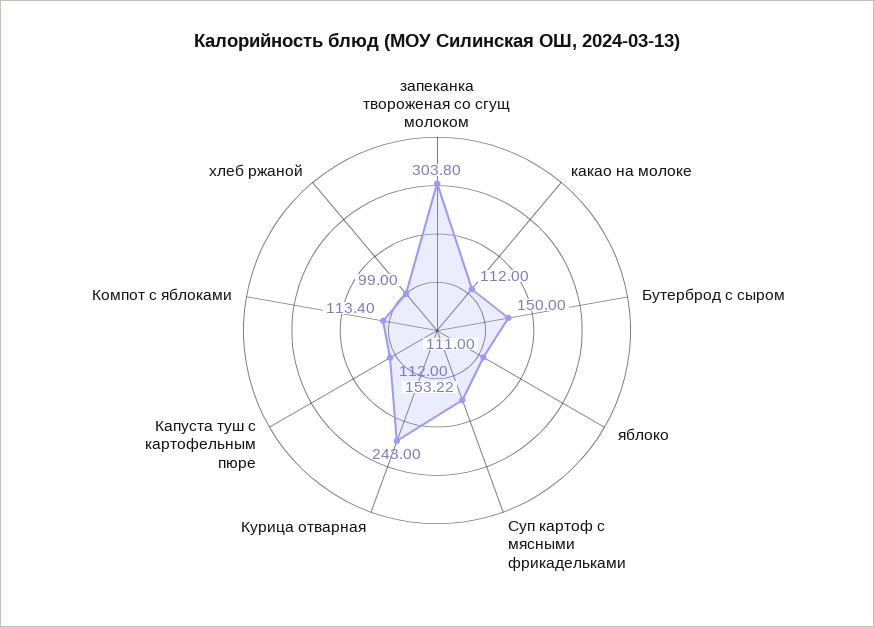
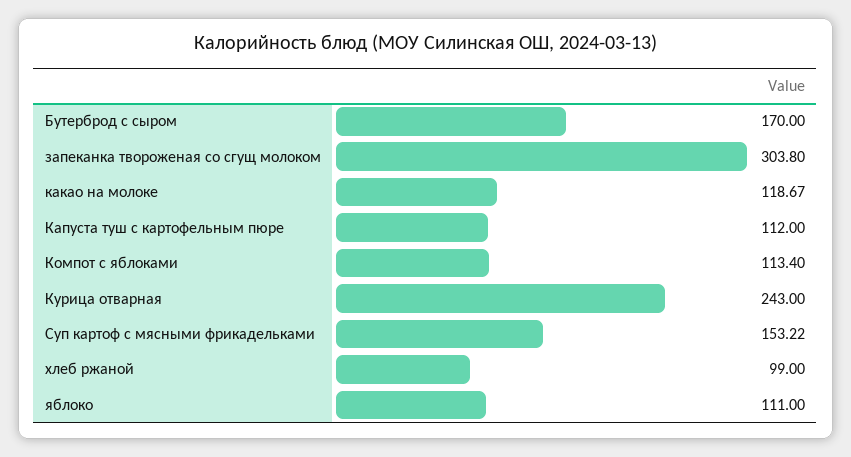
какао на молоке: 112 -> 118.67
Бутерброд с сыром: 150 -> 170

